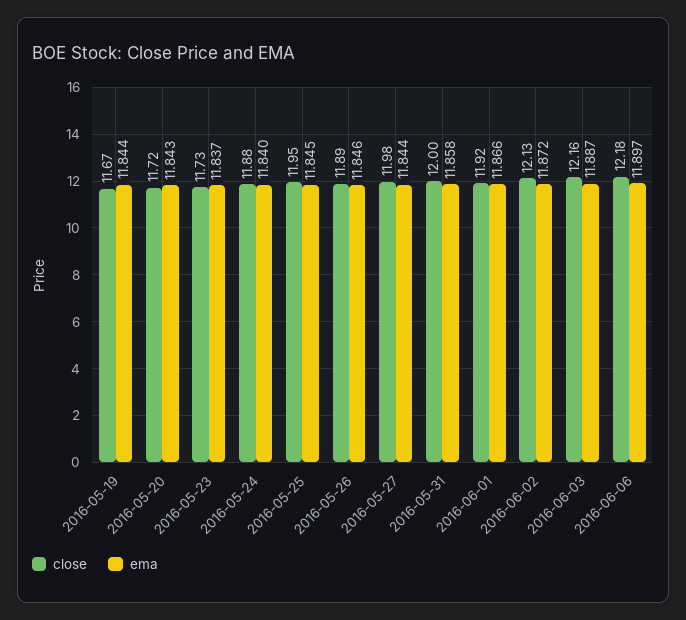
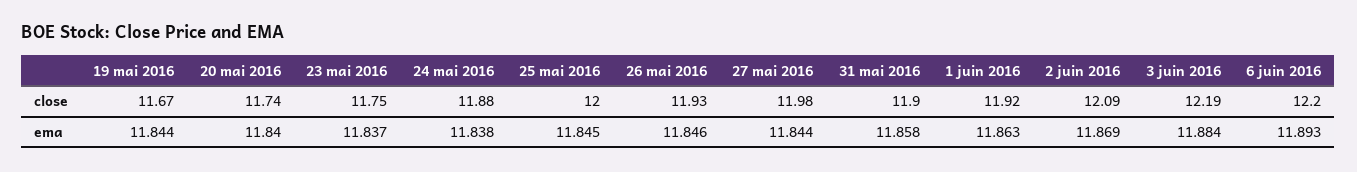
close, 2016-05-20: 11.72 -> 11.74
ema, 2016-05-20: 11.843 -> 11.84
close, 2016-05-23: 11.73 -> 11.75
ema, 2016-05-24: 11.84 -> 11.838
close, 2016-05-25: 11.95 -> 12
close, 2016-05-26: 11.89 -> 11.93
close, 2016-05-31: 12 -> 11.9
ema, 2016-06-01: 11.866 -> 11.863
close, 2016-06-02: 12.13 -> 12.09
ema, 2016-06-02: 11.872 -> 11.869
close, 2016-06-03: 12.16 -> 12.19
ema, 2016-06-03: 11.887 -> 11.884
close, 2016-06-06: 12.18 -> 12.2
ema, 2016-06-06: 11.897 -> 11.893

